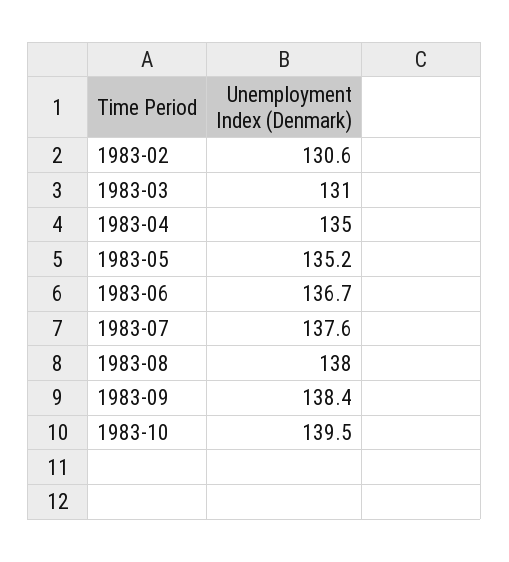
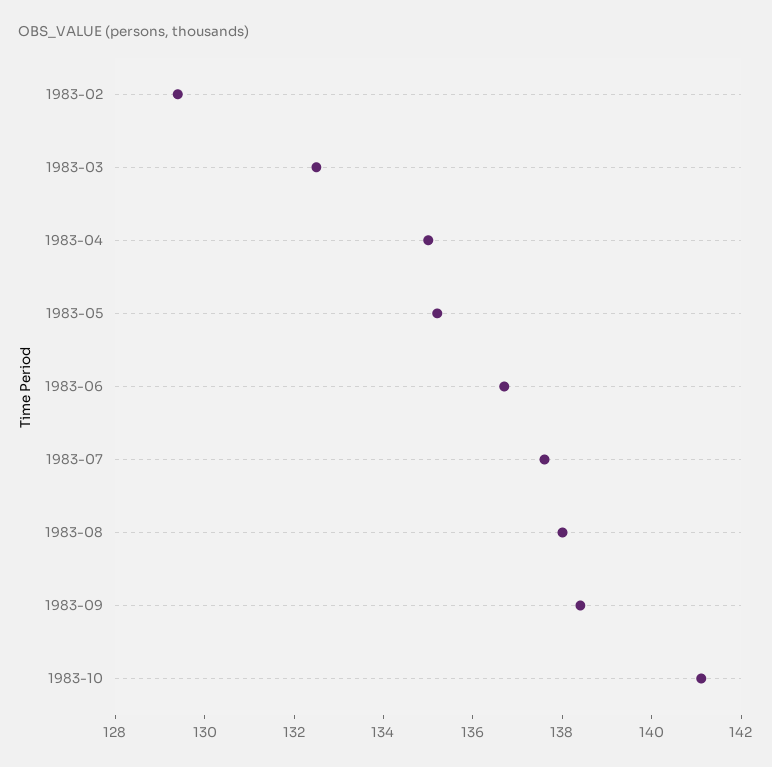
1983-02: 130.6 -> 129.5
1983-03: 131 -> 132.5
1983-10: 139.5 -> 141

